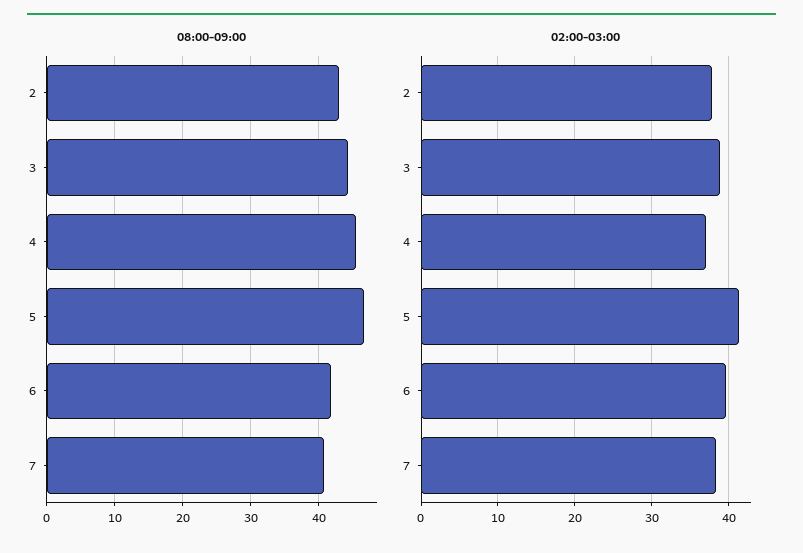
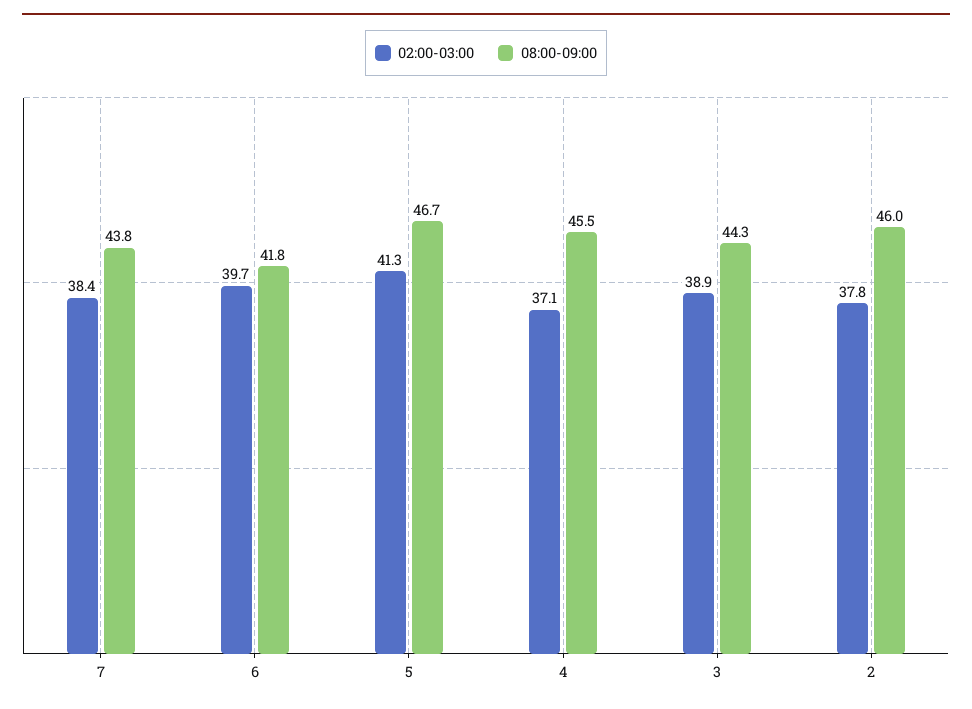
08:00-09:00, 2: 43 -> 46
08:00-09:00, 7: 41 -> 43.8

